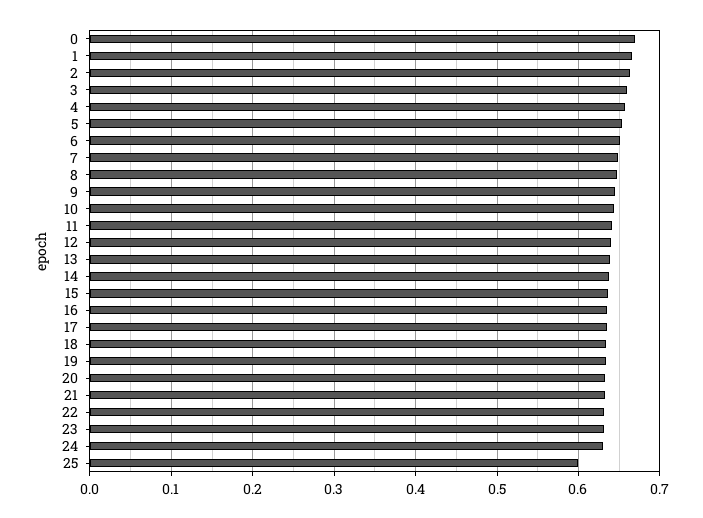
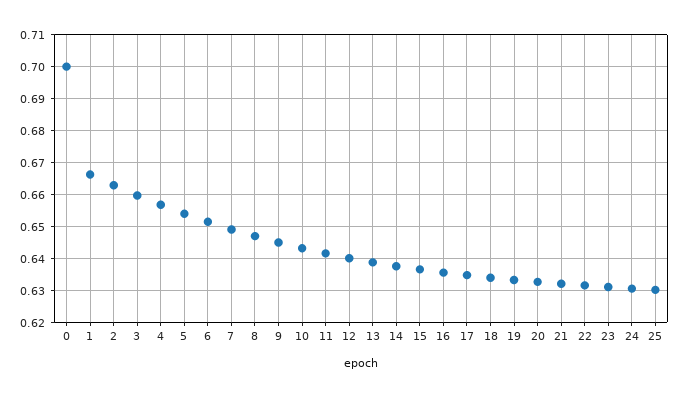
0: 0.67 -> 0.7
25: 0.6 -> 0.63

